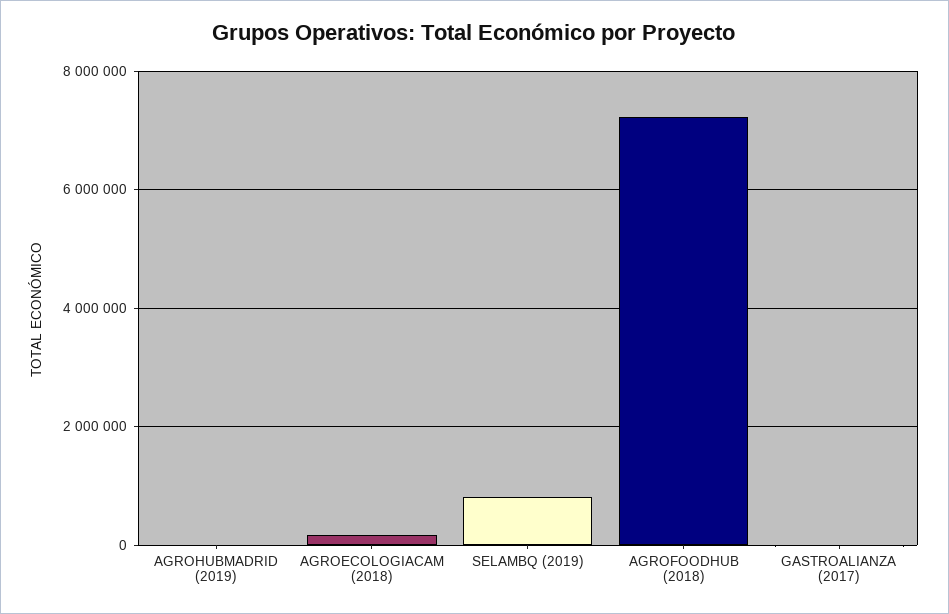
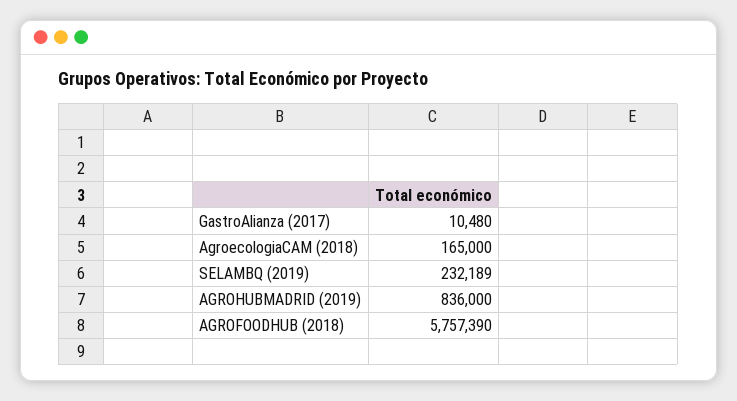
AGROHUBMADRID (2019): 0 -> 836000
SELAMBQ (2019): 800000 -> 232189
AGROFOODHUB (2018): 7200000 -> 5757390

